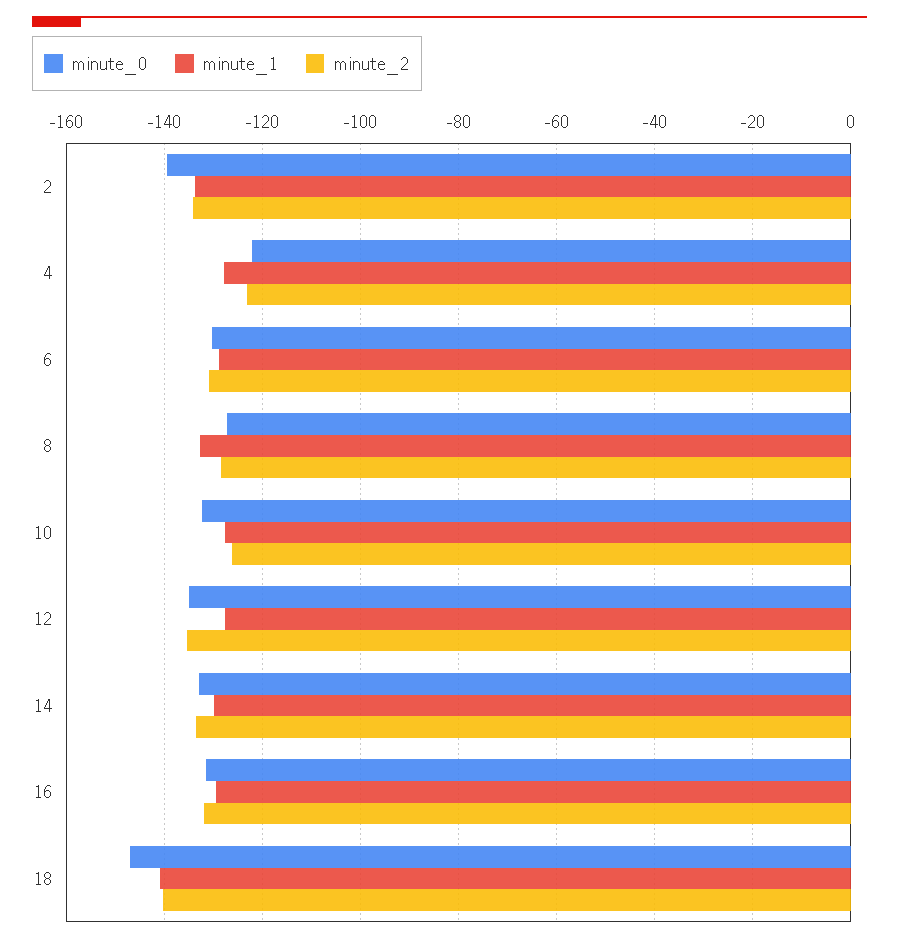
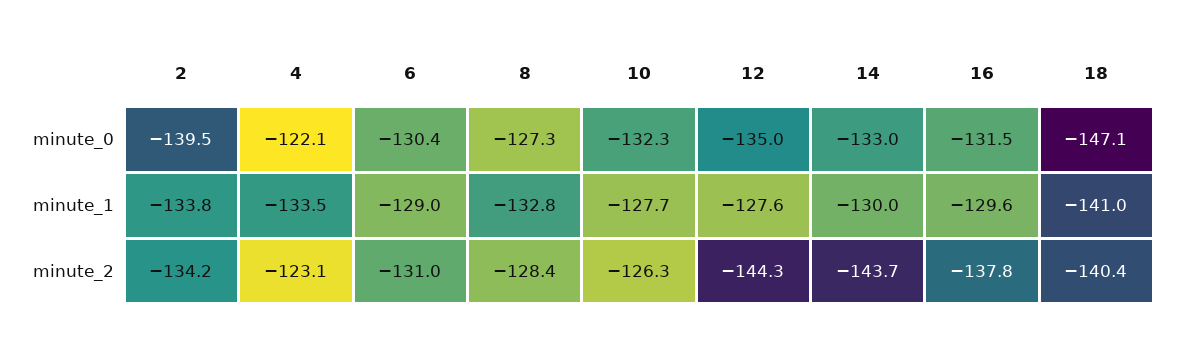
minute_1, 4: -128 -> -133.5
minute_2, 12: -136 -> -144.3
minute_2, 14: -134 -> -143.7
minute_2, 16: -132 -> -137.8

